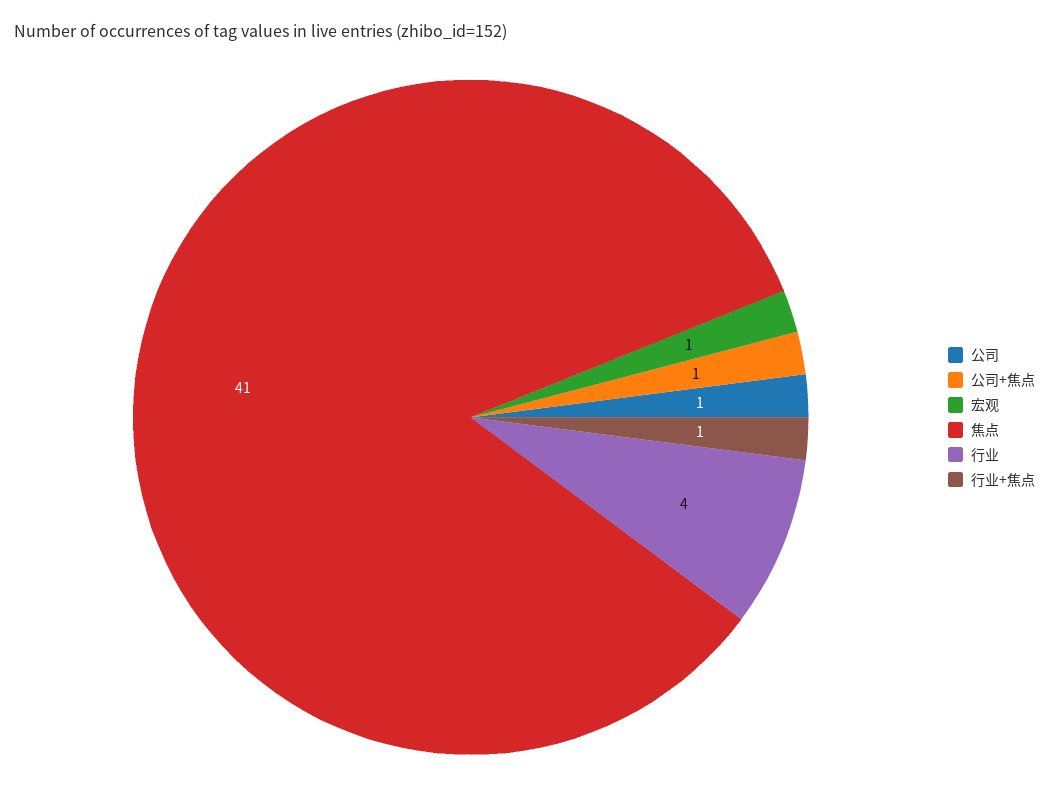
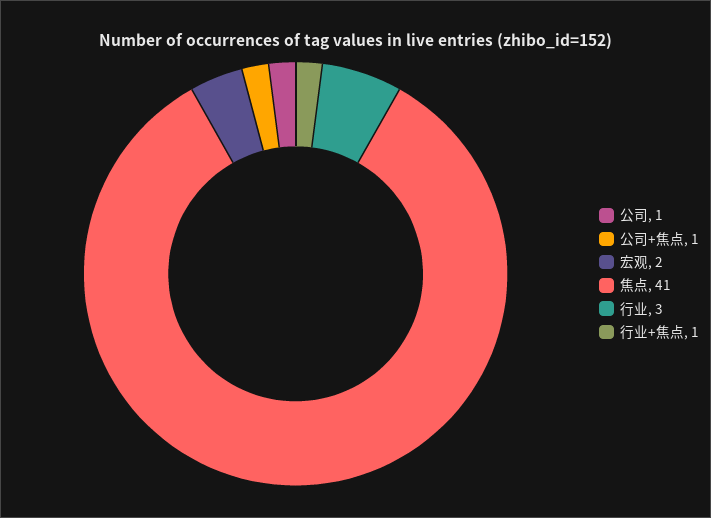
宏观: 1 -> 2
行业: 4 -> 3

